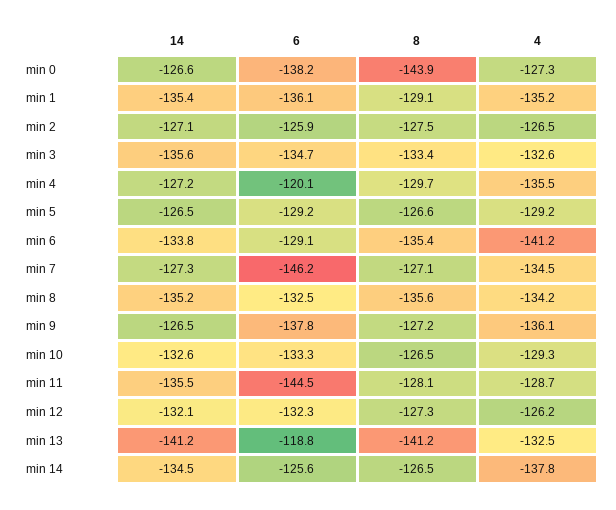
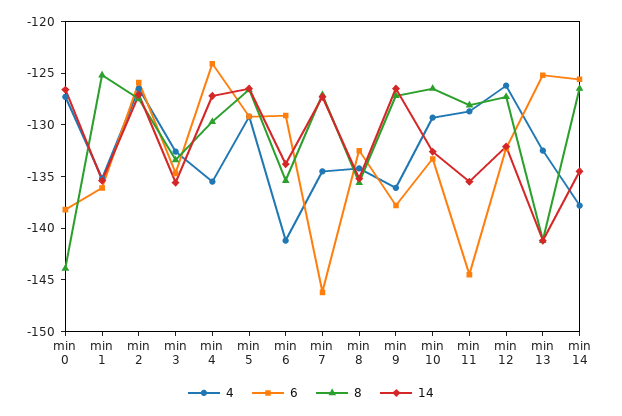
8, min 1: -129.1 -> -125
6, min 4: -120.1 -> -124
6, min 13: -118.8 -> -125

